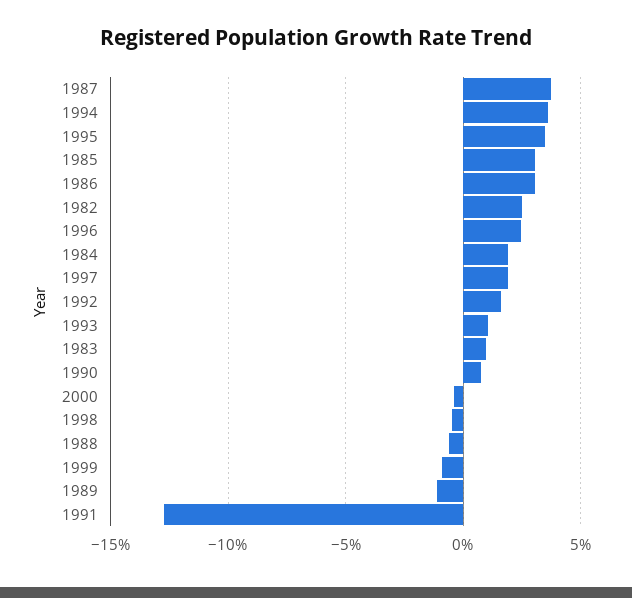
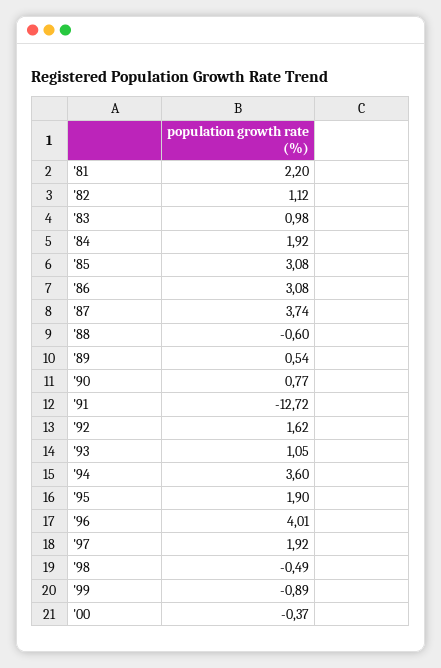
1995: 3.5 -> 1.9
1982: 2.5 -> 1.12
1996: 2.5 -> 4.01
1989: -1 -> 0.54
'81: none -> 2.2

